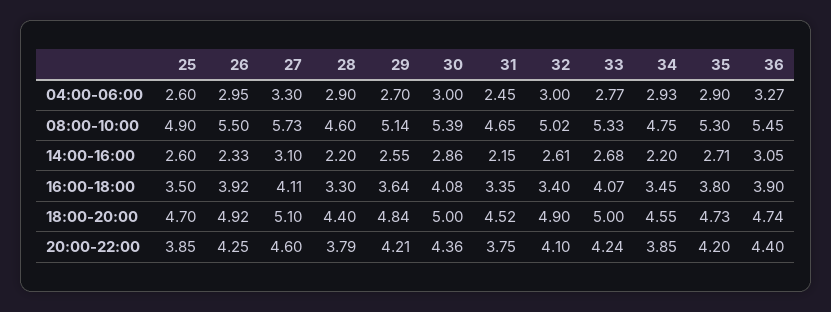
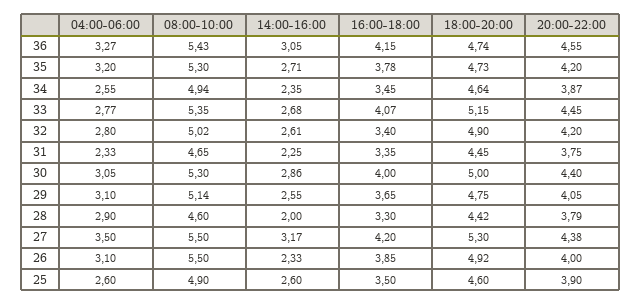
26, 04:00-06:00: 2.95 -> 3.1
27, 04:00-06:00: 3.3 -> 3.5
29, 04:00-06:00: 2.7 -> 3.1
30, 04:00-06:00: 3 -> 3.05
31, 04:00-06:00: 2.45 -> 2.33
32, 04:00-06:00: 3 -> 2.8
34, 04:00-06:00: 2.93 -> 2.55
35, 04:00-06:00: 2.9 -> 3.2
27, 08:00-10:00: 5.73 -> 5.5
30, 08:00-10:00: 5.39 -> 5.3
33, 08:00-10:00: 5.33 -> 5.35
34, 08:00-10:00: 4.75 -> 4.94
36, 08:00-10:00: 5.45 -> 5.43
27, 14:00-16:00: 3.1 -> 3.17
28, 14:00-16:00: 2.2 -> 2
31, 14:00-16:00: 2.15 -> 2.25
34, 14:00-16:00: 2.2 -> 2.35
26, 16:00-18:00: 3.92 -> 3.85
27, 16:00-18:00: 4.11 -> 4.2
29, 16:00-18:00: 3.64 -> 3.65
30, 16:00-18:00: 4.08 -> 4
35, 16:00-18:00: 3.8 -> 3.78
36, 16:00-18:00: 3.9 -> 4.15
25, 18:00-20:00: 4.7 -> 4.6
27, 18:00-20:00: 5.1 -> 5.3
28, 18:00-20:00: 4.4 -> 4.42
29, 18:00-20:00: 4.84 -> 4.75
31, 18:00-20:00: 4.52 -> 4.45
33, 18:00-20:00: 5 -> 5.15
34, 18:00-20:00: 4.55 -> 4.64
25, 20:00-22:00: 3.85 -> 3.9
26, 20:00-22:00: 4.25 -> 4
27, 20:00-22:00: 4.6 -> 4.38
29, 20:00-22:00: 4.21 -> 4.05
30, 20:00-22:00: 4.36 -> 4.4
32, 20:00-22:00: 4.1 -> 4.2
33, 20:00-22:00: 4.24 -> 4.45
34, 20:00-22:00: 3.85 -> 3.87
36, 20:00-22:00: 4.4 -> 4.55

